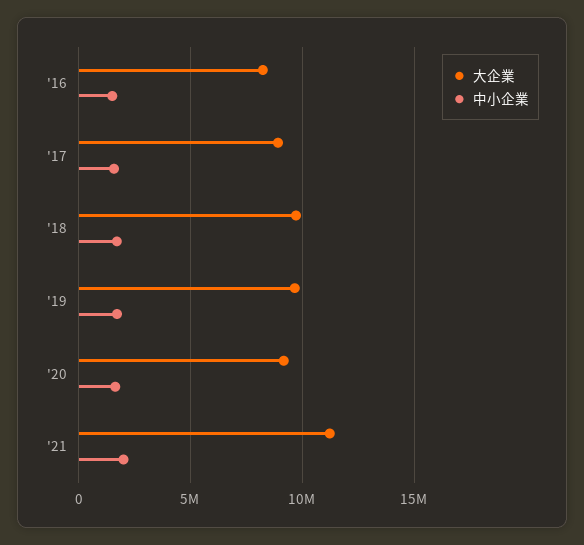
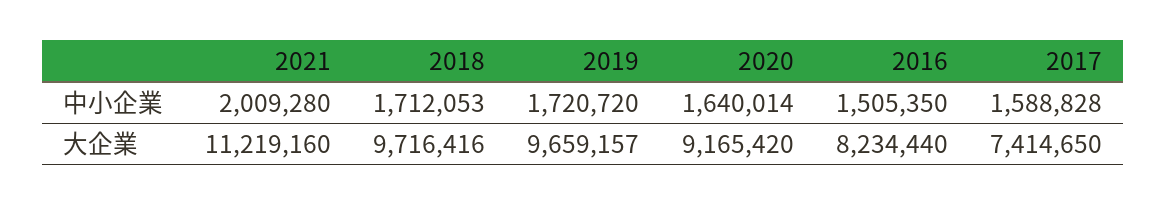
大企業, '17: 9000000 -> 7414650

